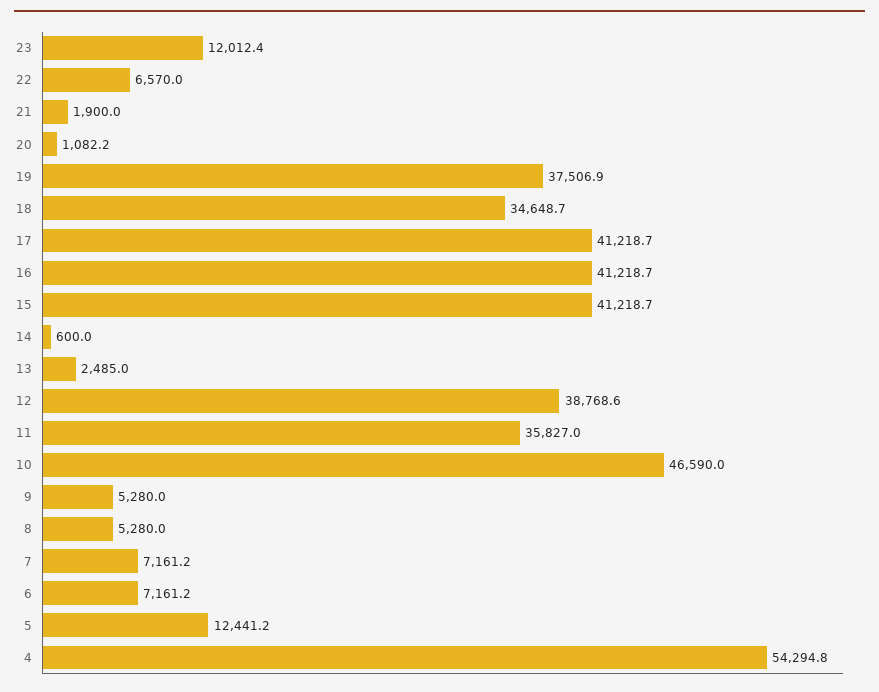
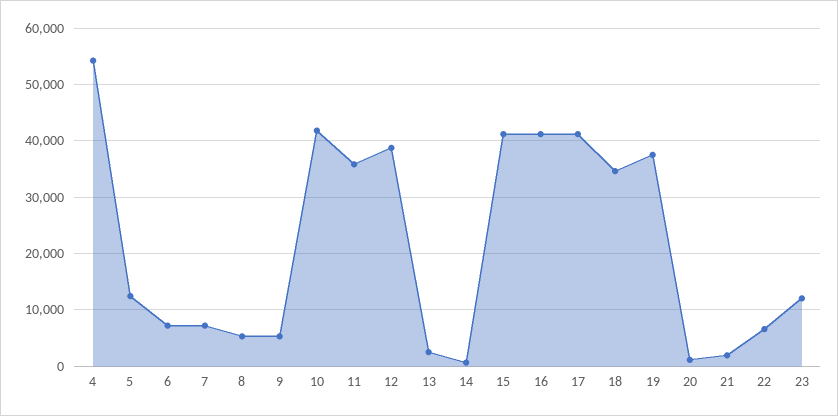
10: 46590 -> 42000

